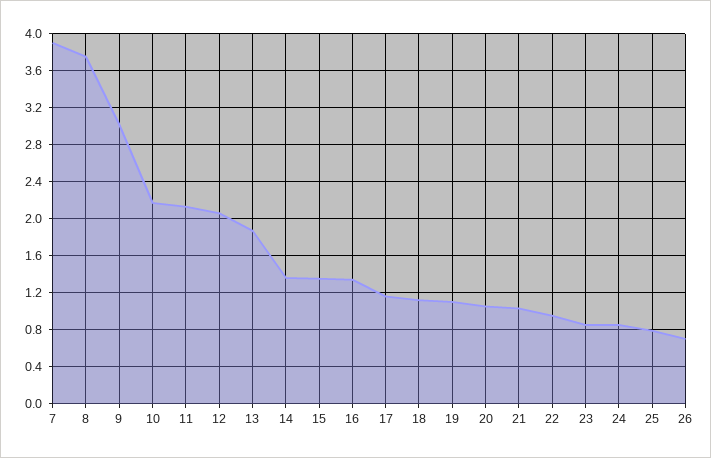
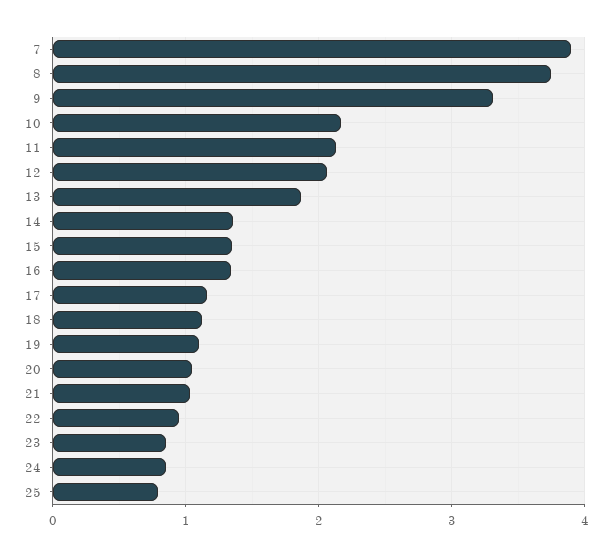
9: 3 -> 3.3
26: 0.7 -> none

